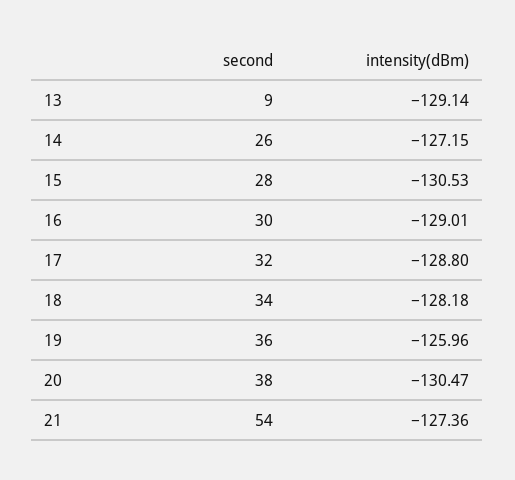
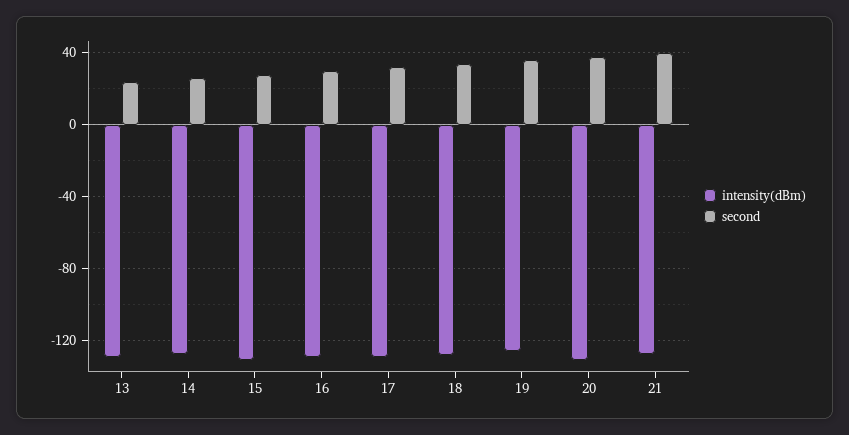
second, 13: 9 -> 25
second, 21: 54 -> 40

